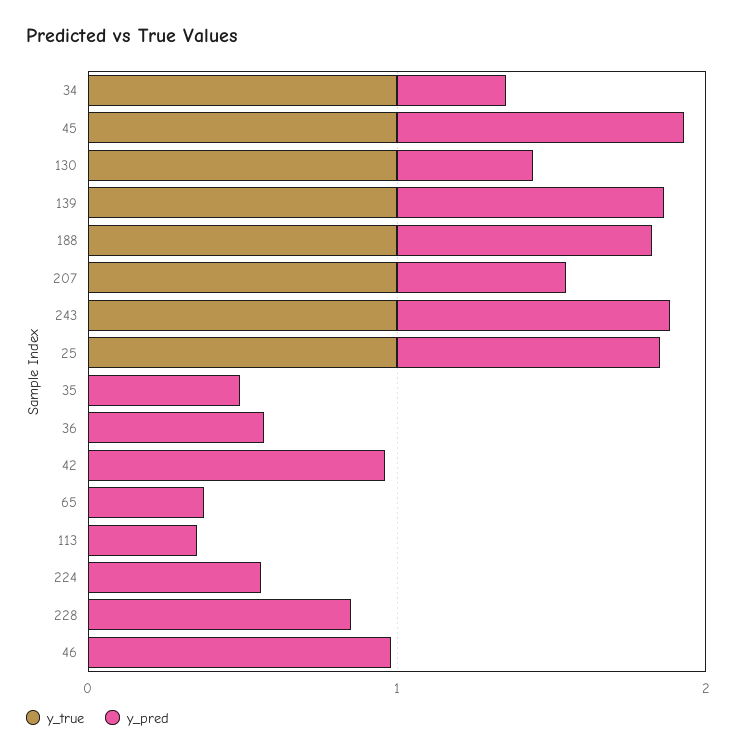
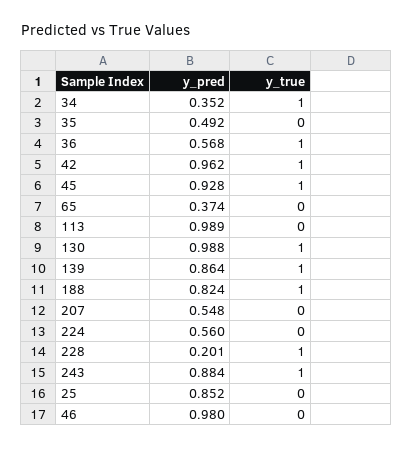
y_pred, 130: 0.4 -> 0.988
y_true, 207: 1 -> 0
y_true, 25: 1 -> 0
y_true, 36: 0 -> 1
y_true, 42: 0 -> 1
y_pred, 113: 0.4 -> 0.989
y_true, 228: 0 -> 1
y_pred, 228: 0.8 -> 0.201

